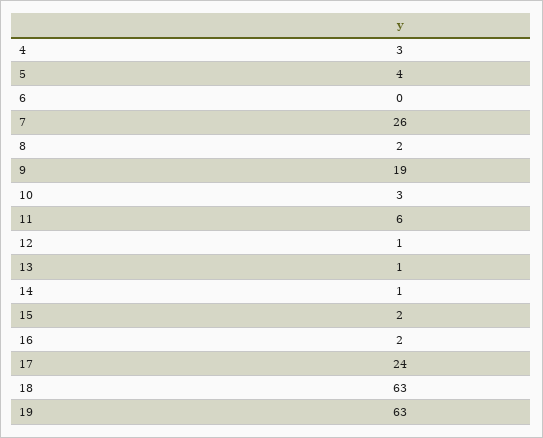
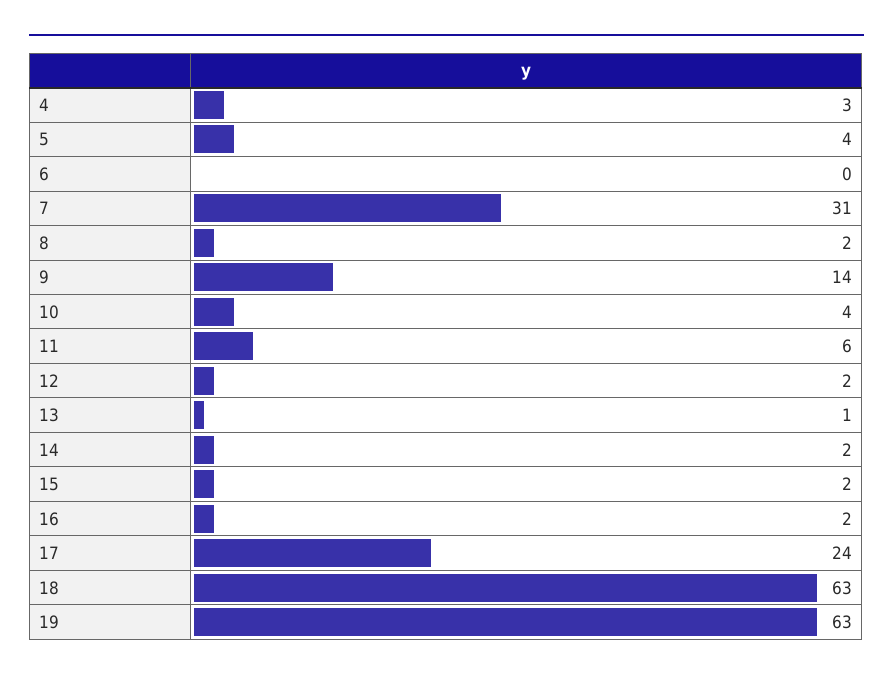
7: 26 -> 31
9: 19 -> 14
10: 3 -> 4
12: 1 -> 2
14: 1 -> 2

